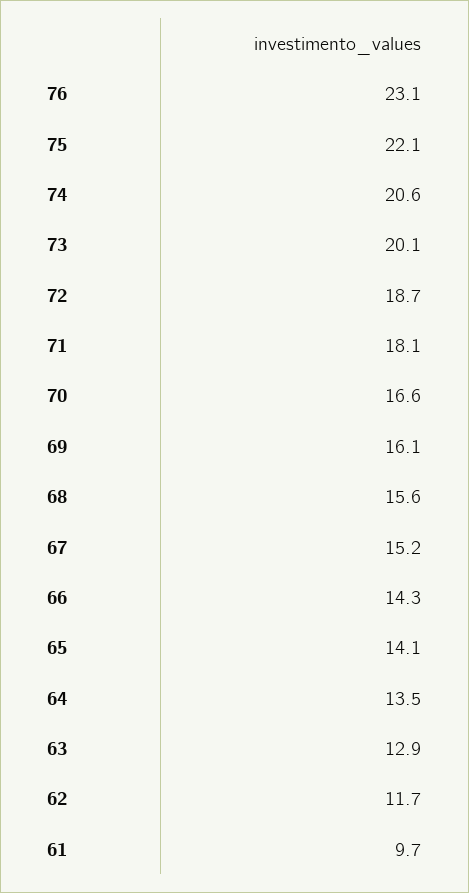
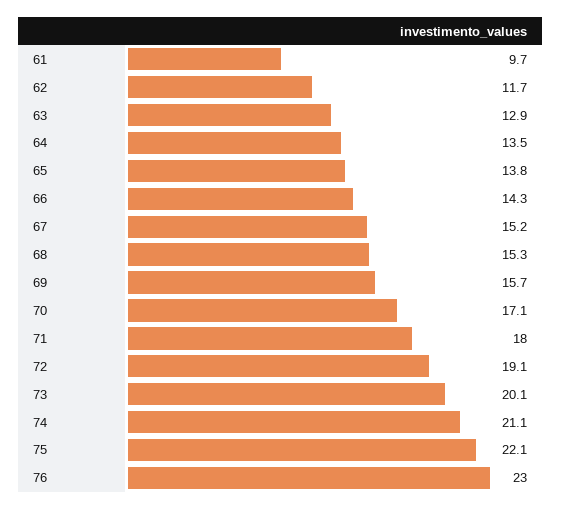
76: 23.1 -> 23
74: 20.6 -> 21.1
72: 18.7 -> 19.1
71: 18.1 -> 18
70: 16.6 -> 17.1
69: 16.1 -> 15.7
68: 15.6 -> 15.3
65: 14.1 -> 13.8

